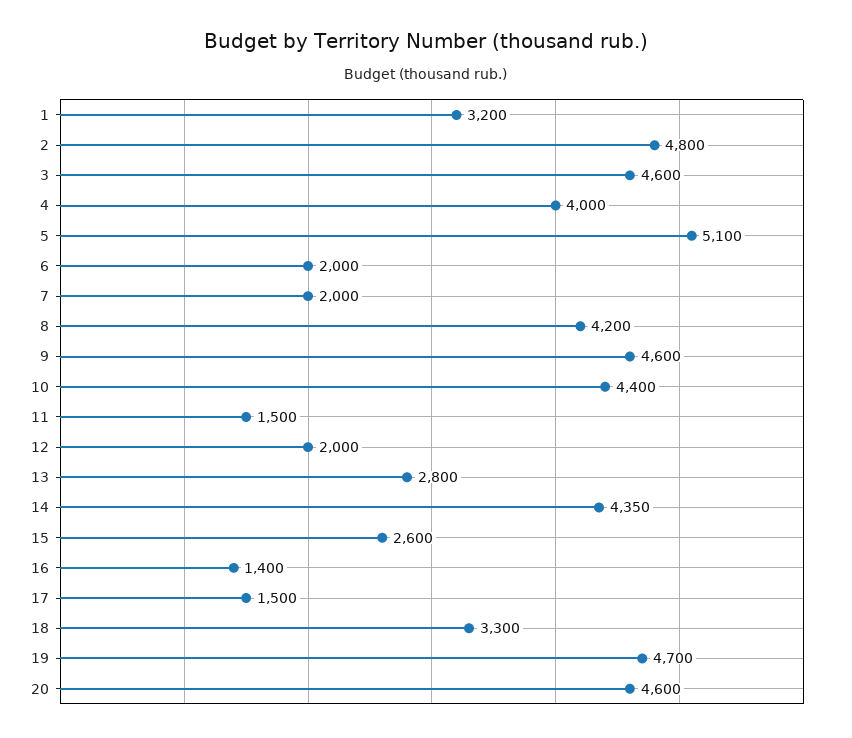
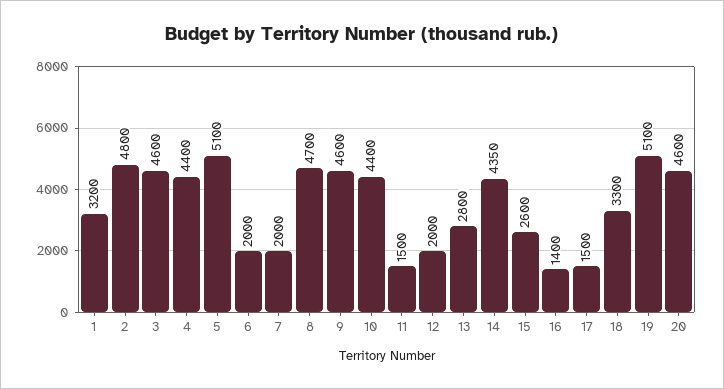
4: 4000 -> 4400
8: 4200 -> 4700
19: 4700 -> 5100

